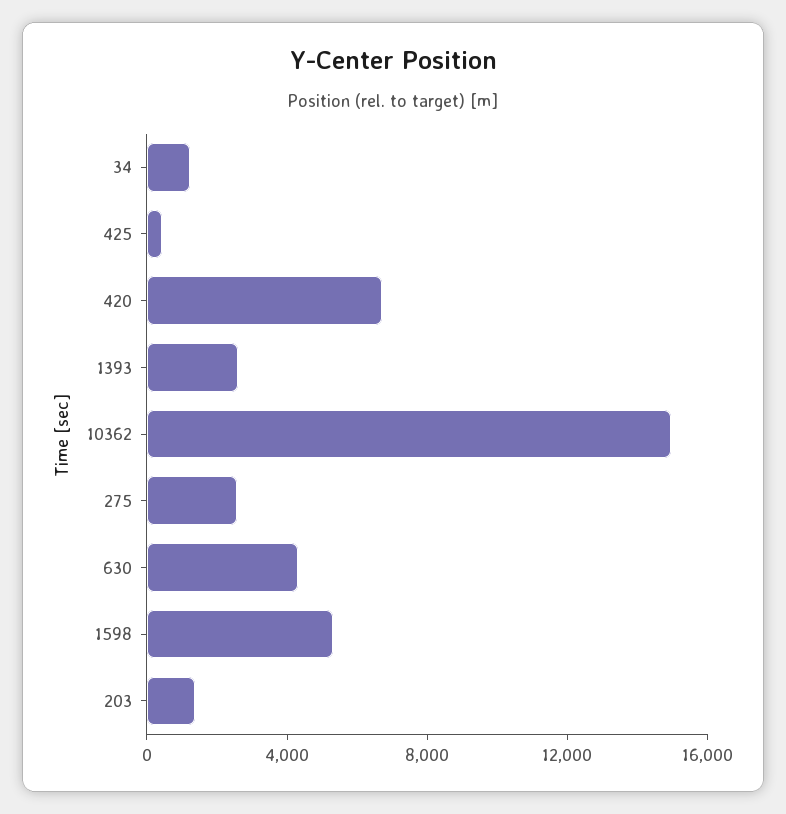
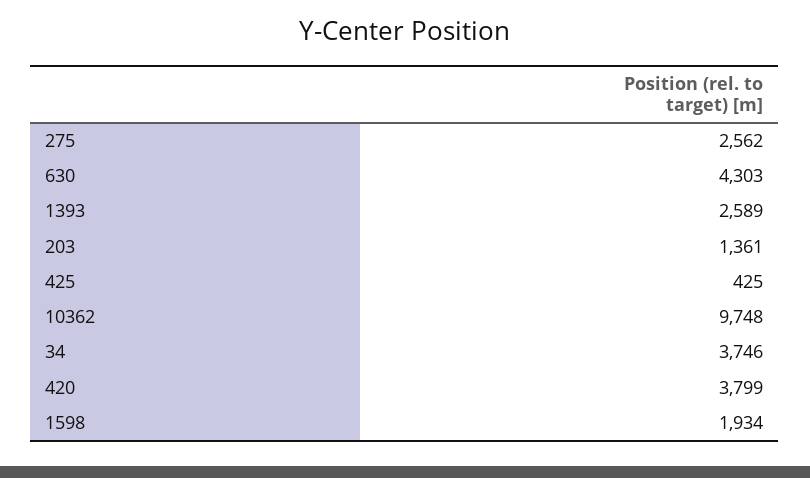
34: 1000 -> 3746
420: 7000 -> 3799
10362: 15000 -> 9748
1598: 5000 -> 1934

